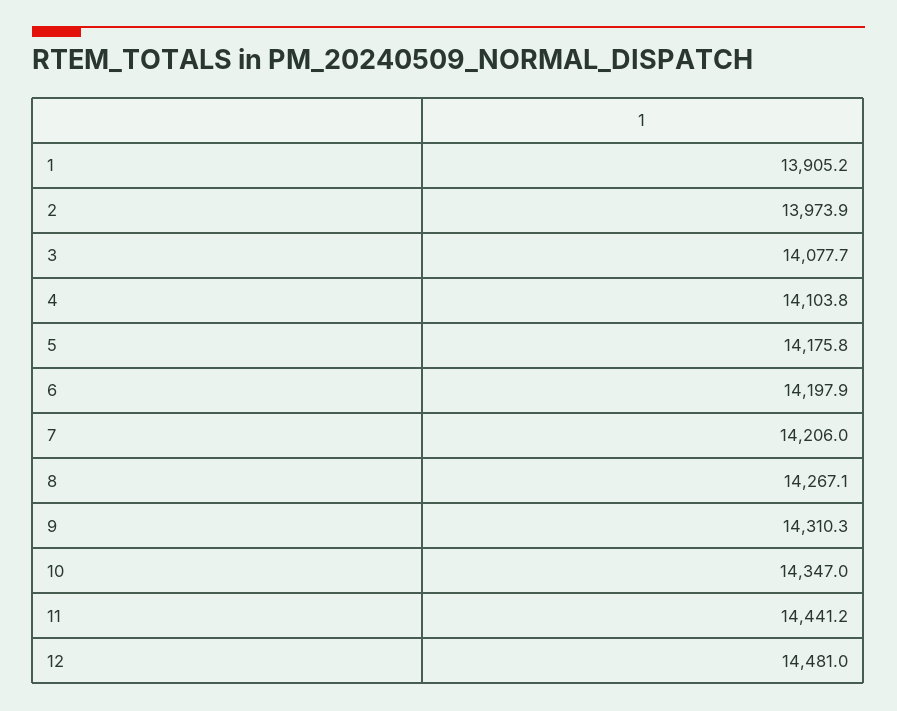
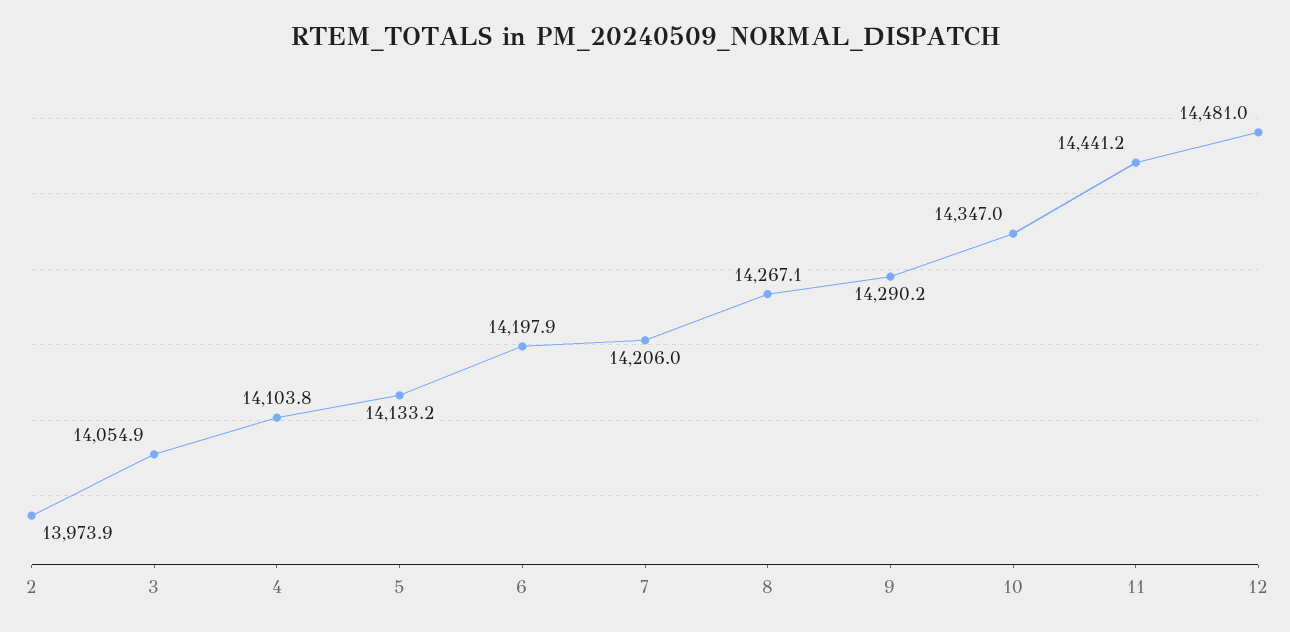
1: 13905.2 -> none
3: 14077.7 -> 14054.9
5: 14175.8 -> 14133.2
9: 14310.3 -> 14290.2

